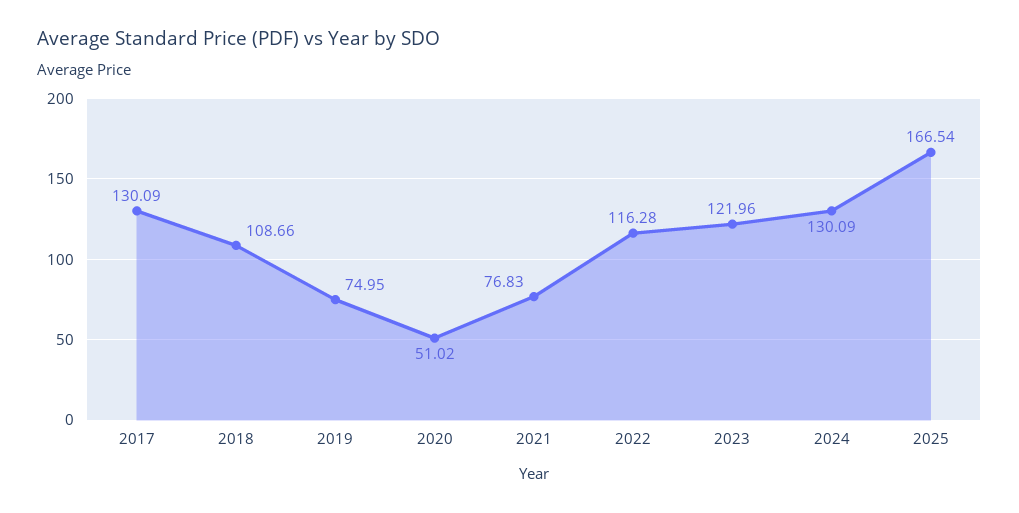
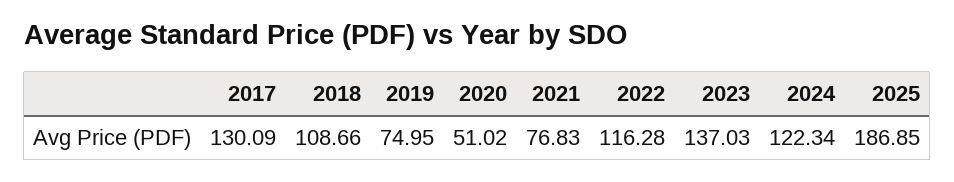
2023: 121.96 -> 137.03
2024: 130.09 -> 122.34
2025: 166.54 -> 186.85

